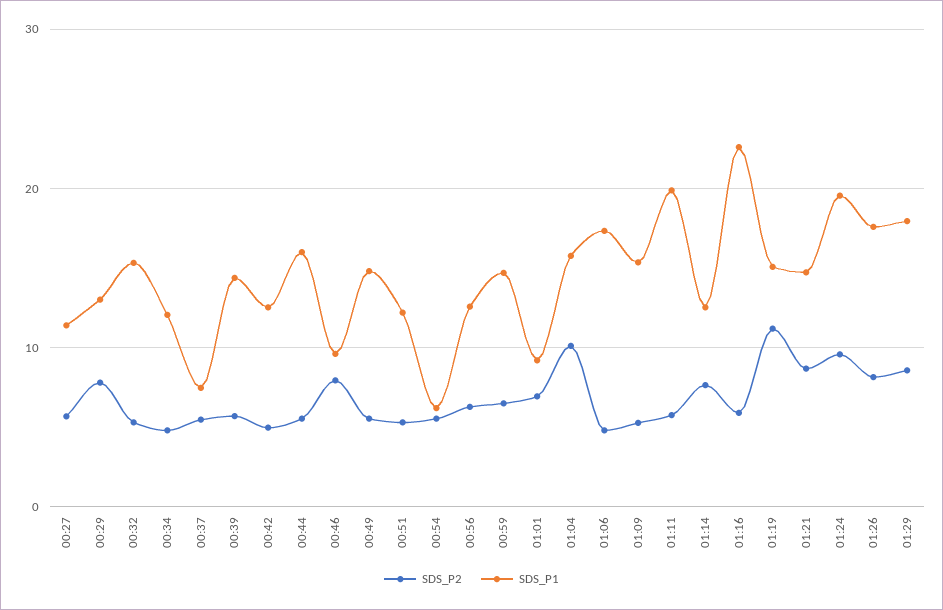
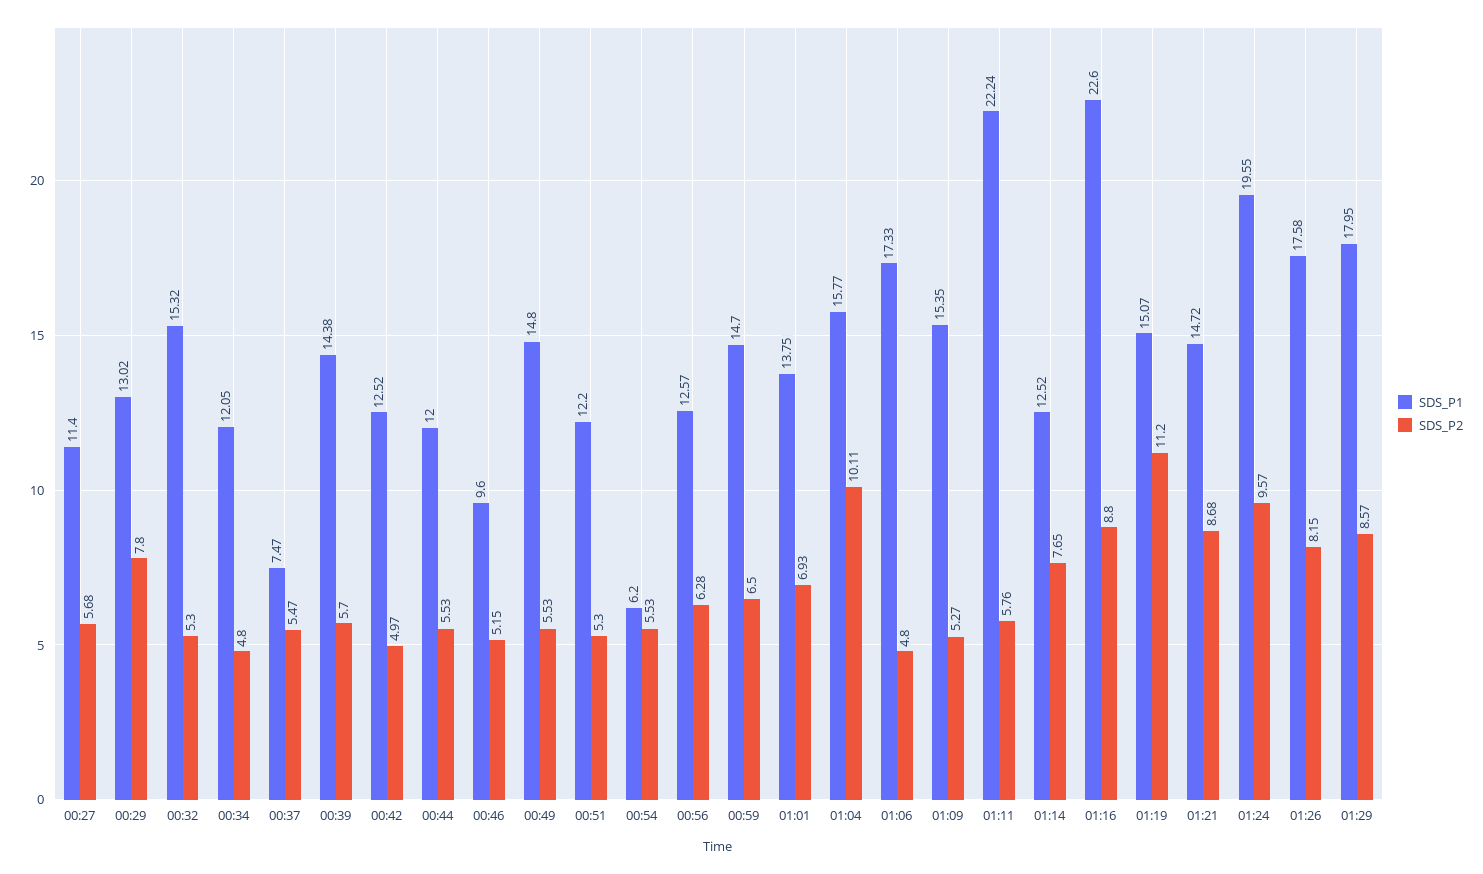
SDS_P1, 00:44: 16 -> 12
SDS_P2, 00:46: 8 -> 5.15
SDS_P1, 01:01: 9 -> 13.75
SDS_P1, 01:11: 20 -> 22.24
SDS_P2, 01:16: 6 -> 8.8

